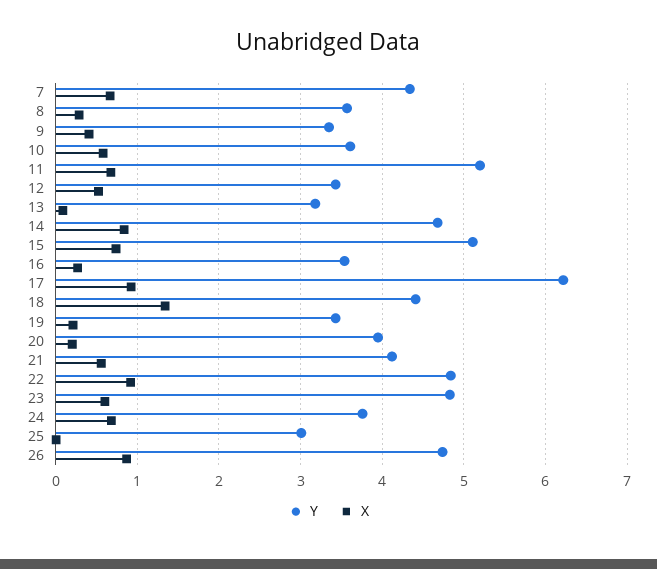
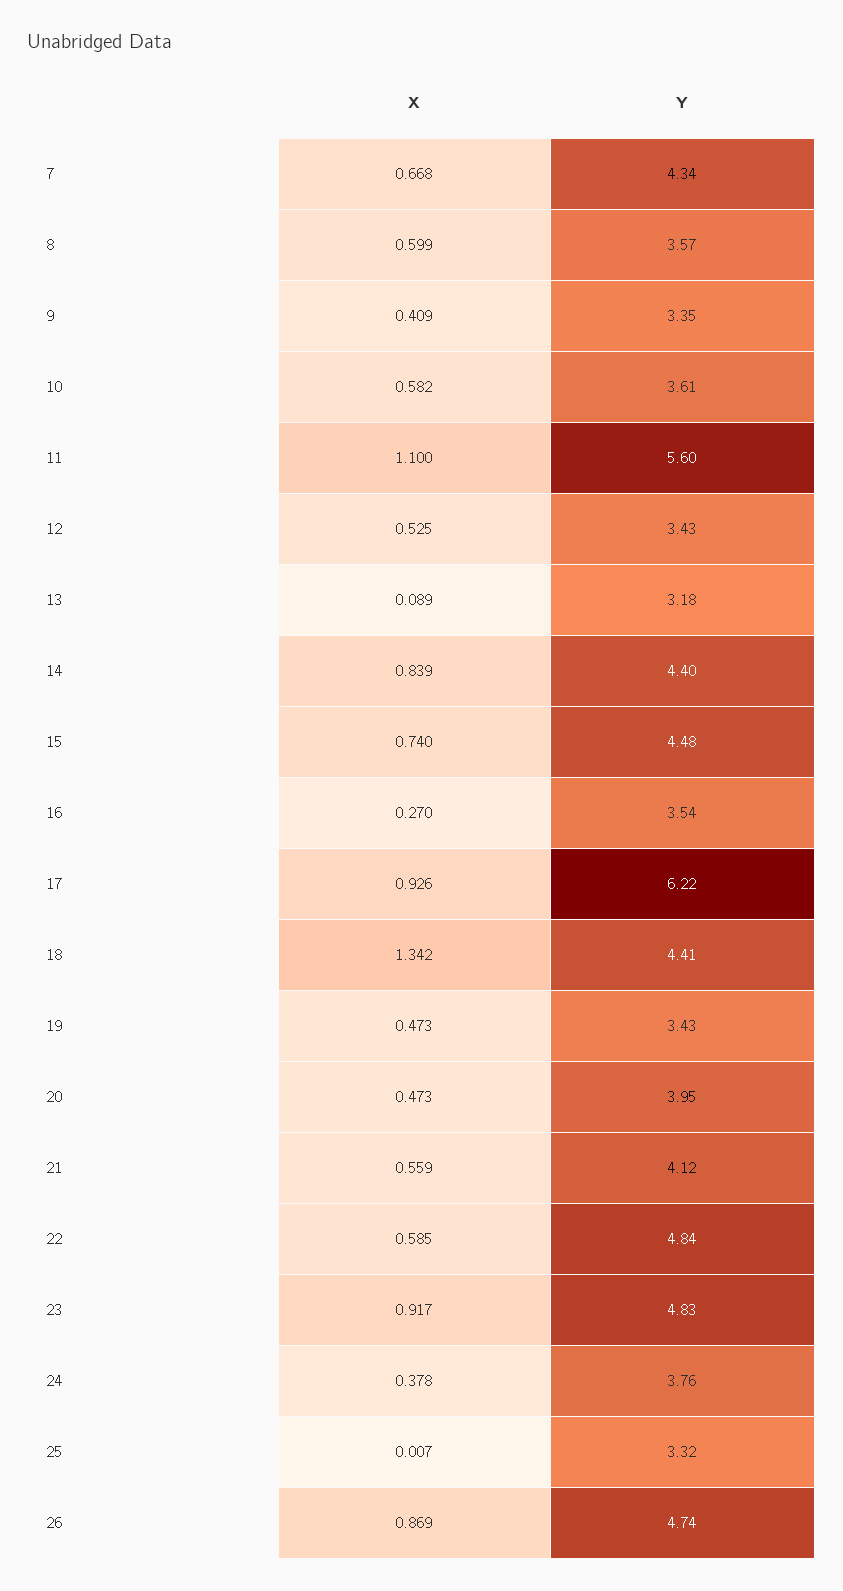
X, 8: 0.3 -> 0.599
Y, 11: 5.2 -> 5.6
X, 11: 0.7 -> 1.1
Y, 14: 4.7 -> 4.4
Y, 15: 5.1 -> 4.48
X, 19: 0.2 -> 0.473
X, 20: 0.2 -> 0.473
X, 22: 0.9 -> 0.585
X, 23: 0.6 -> 0.917
X, 24: 0.7 -> 0.378
Y, 25: 3 -> 3.32

